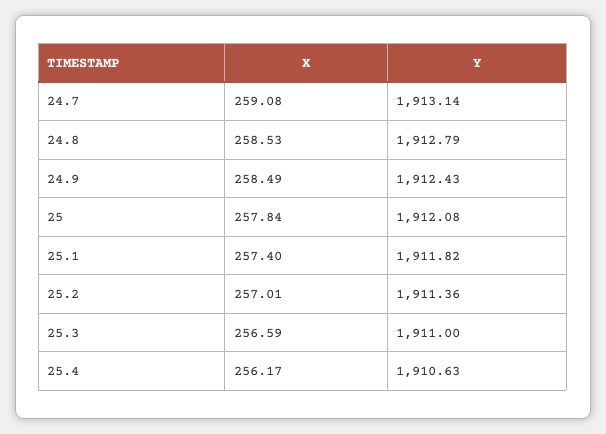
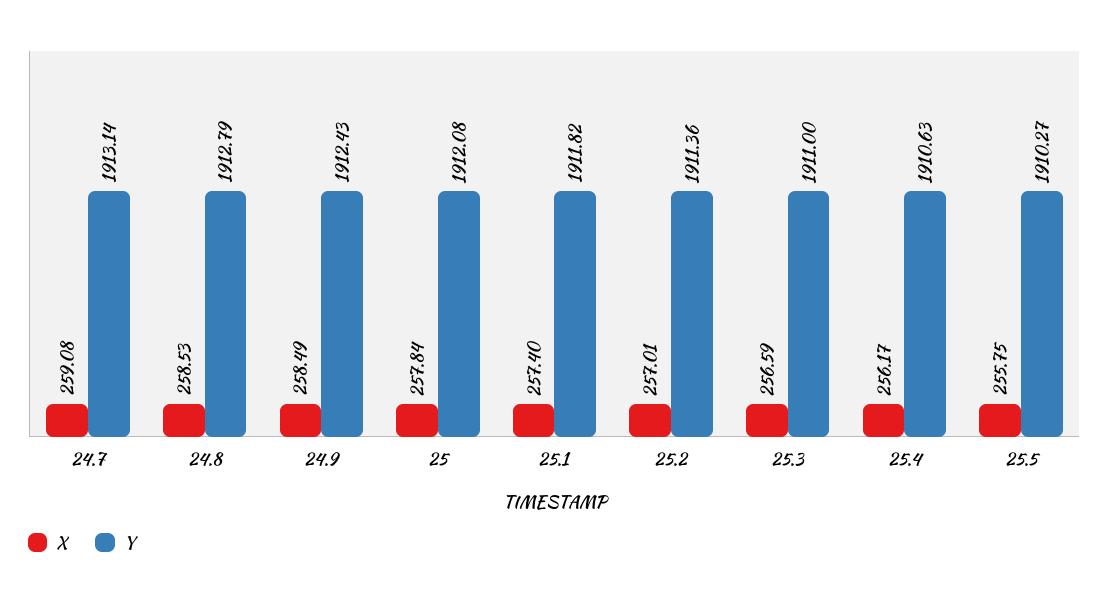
X, 25.5: none -> 255.75
Y, 25.5: none -> 1910.27

